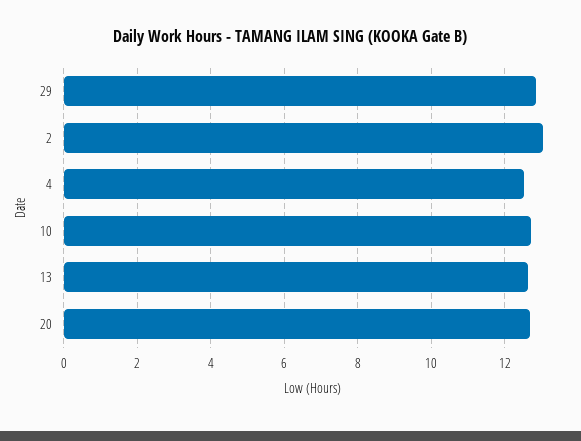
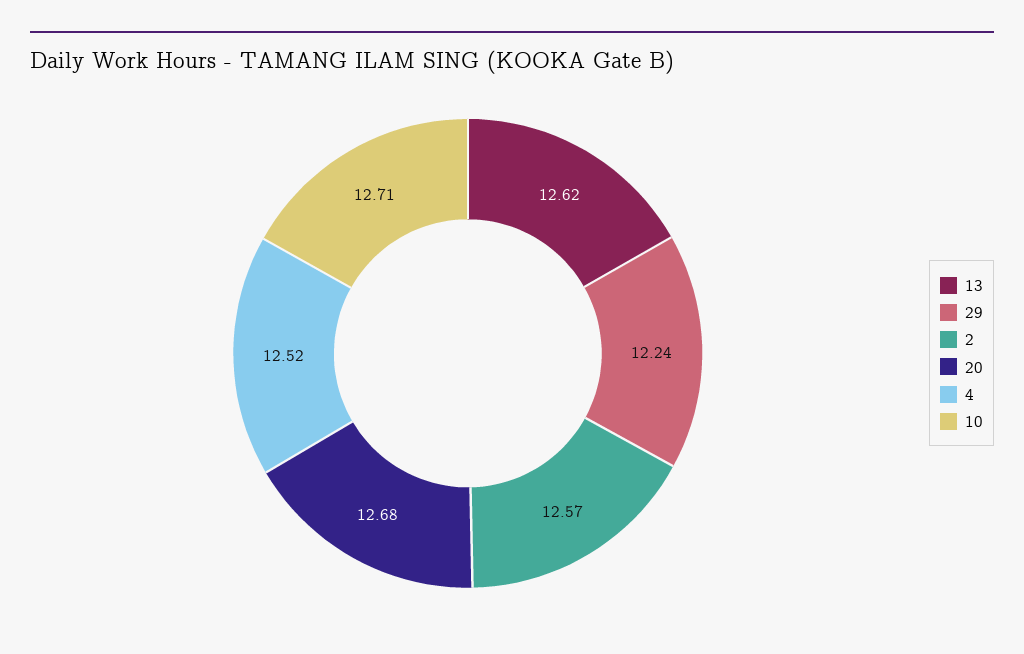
29: 12.8 -> 12.24
2: 13 -> 12.57

